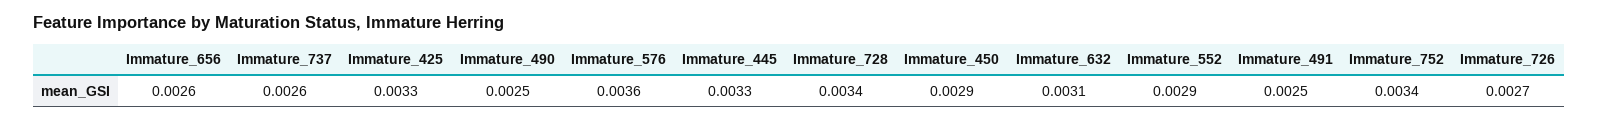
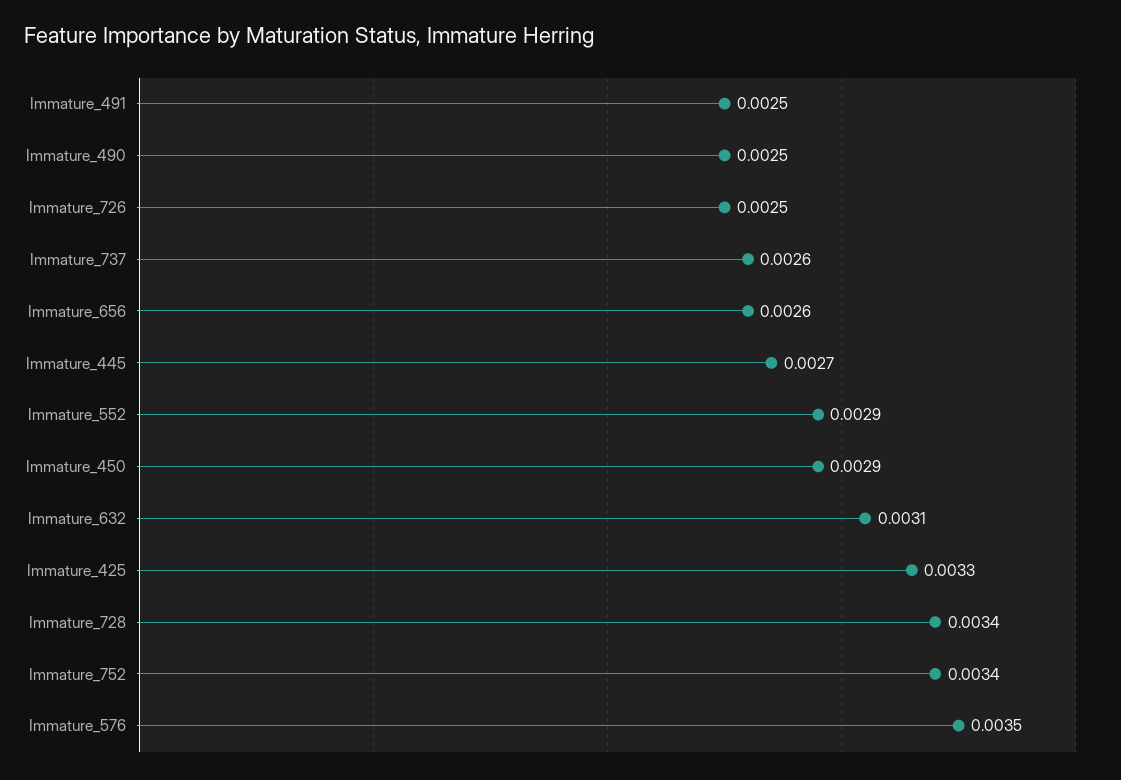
Immature_576: 0.0036 -> 0.0035
Immature_445: 0.0033 -> 0.0027
Immature_726: 0.0027 -> 0.0025

